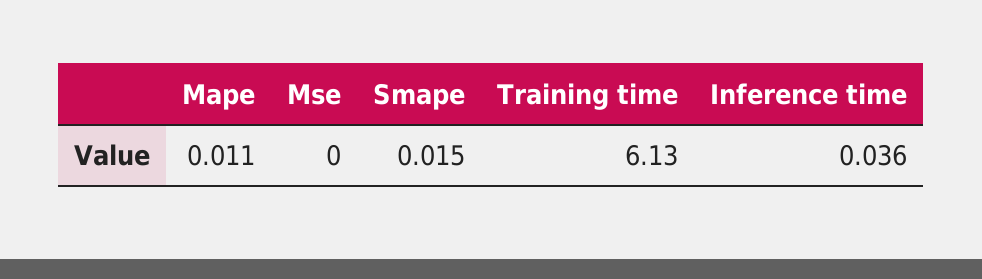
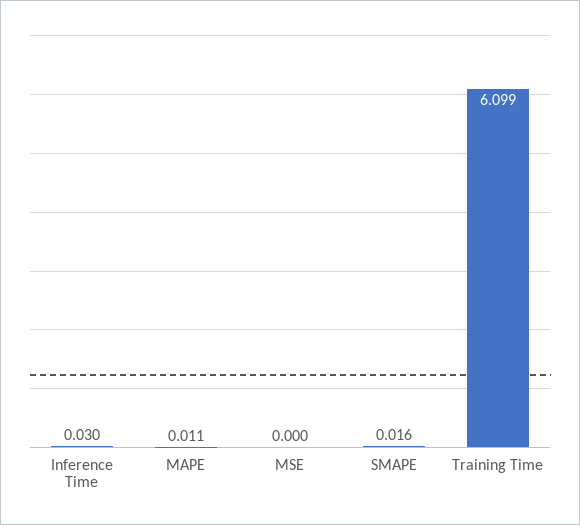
Smape: 0.015 -> 0.016
Training time: 6.13 -> 6.099
Inference time: 0.036 -> 0.03

